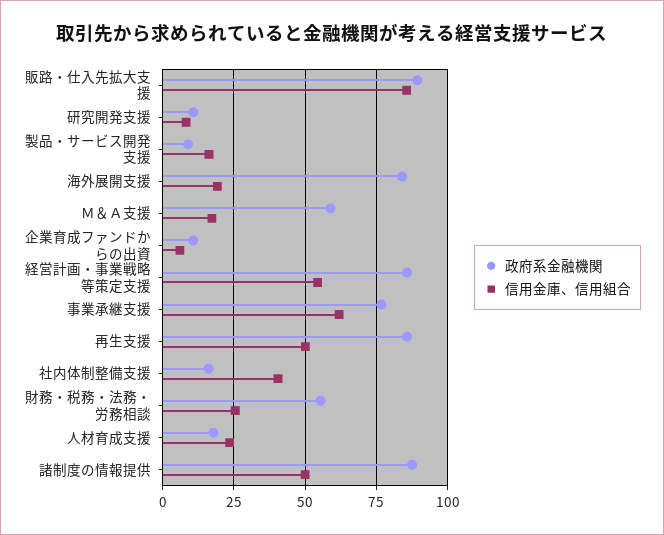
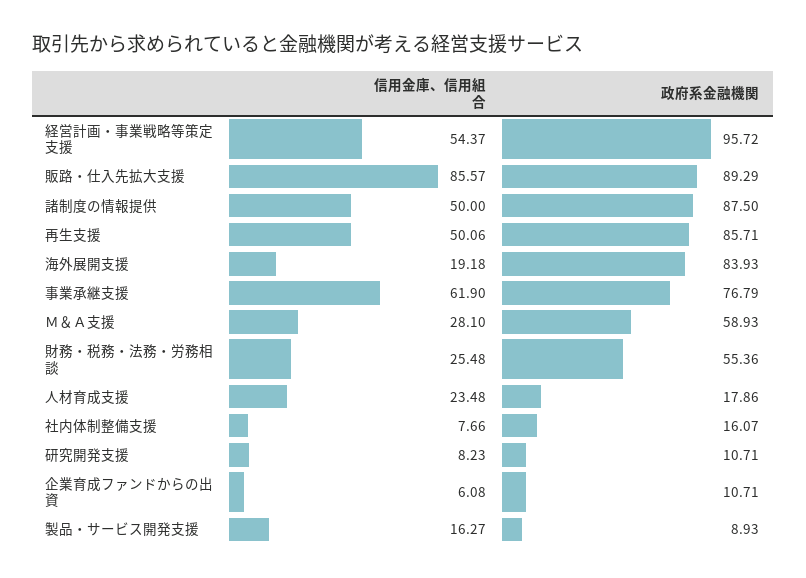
信用金庫、信用組合, Ｍ＆Ａ支援: 17.5 -> 28.1
政府系金融機関, 経営計画・事業戦略等策定支援: 85 -> 95.72
信用金庫、信用組合, 社内体制整備支援: 40 -> 7.66

